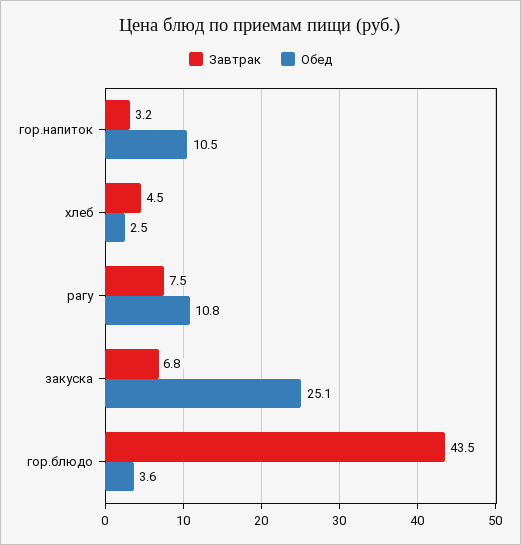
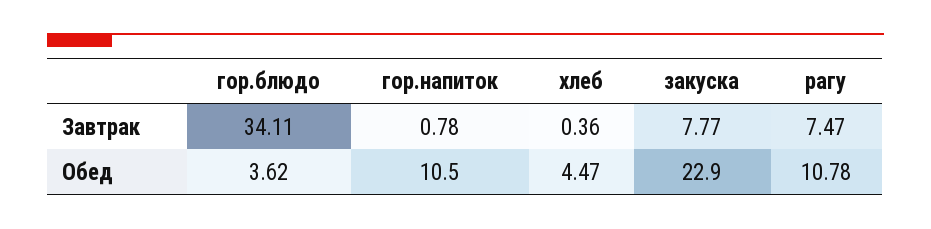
Завтрак, гор.напиток: 3.2 -> 0.78
Завтрак, хлеб: 4.5 -> 0.36
Обед, хлеб: 2.5 -> 4.47
Завтрак, закуска: 6.8 -> 7.77
Обед, закуска: 25.1 -> 22.9
Завтрак, гор.блюдо: 43.5 -> 34.11

